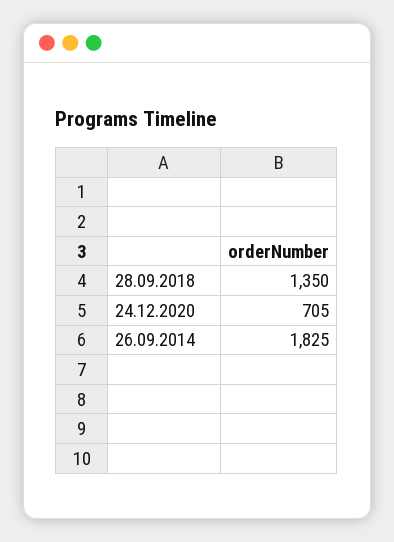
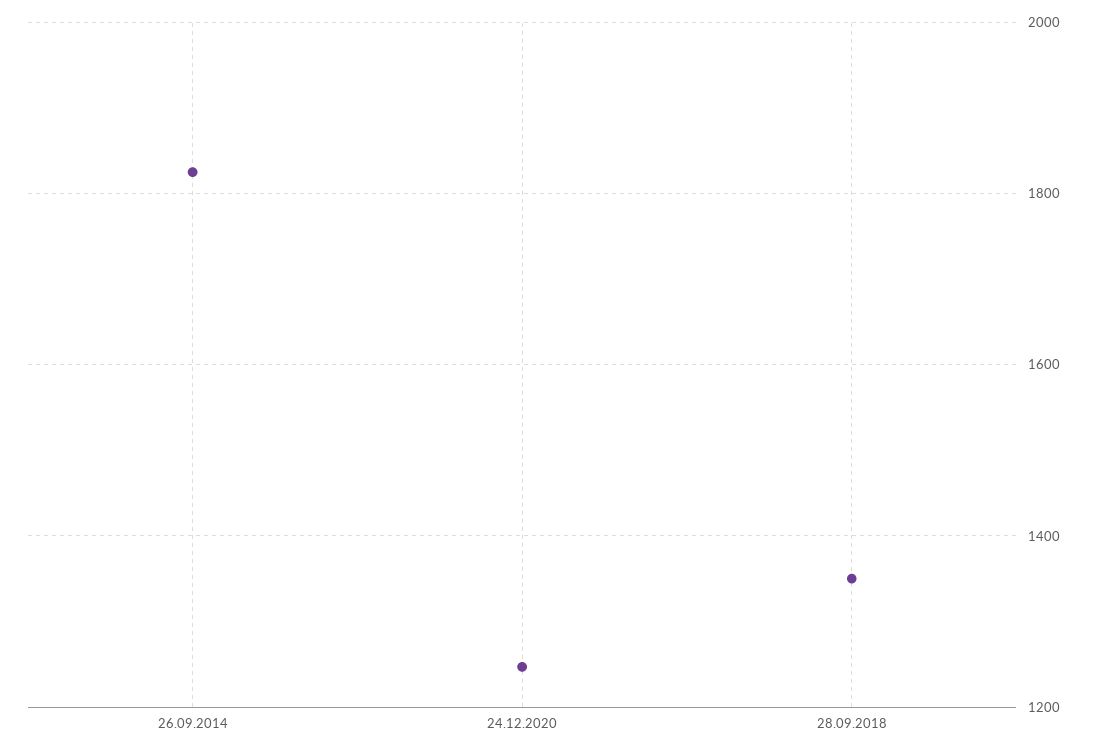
24.12.2020: 705 -> 1240

